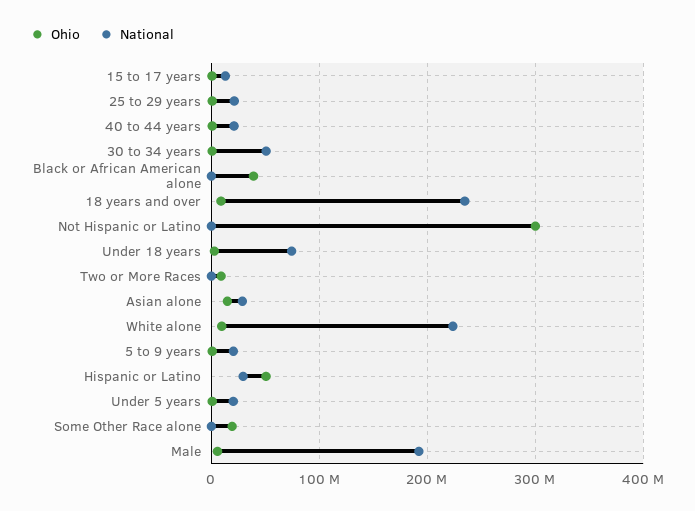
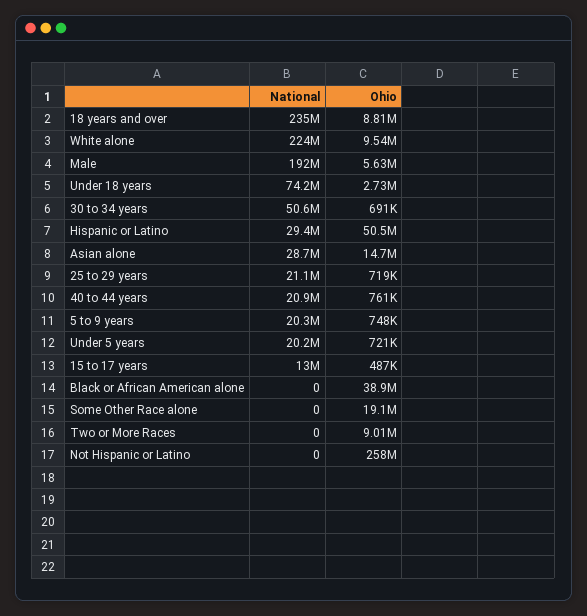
Ohio, Not Hispanic or Latino: 300000000 -> 258000000

